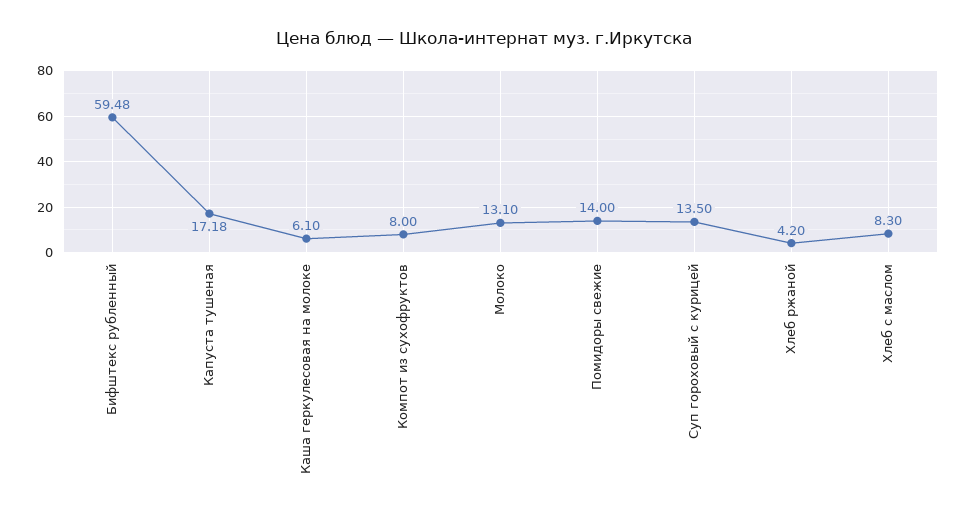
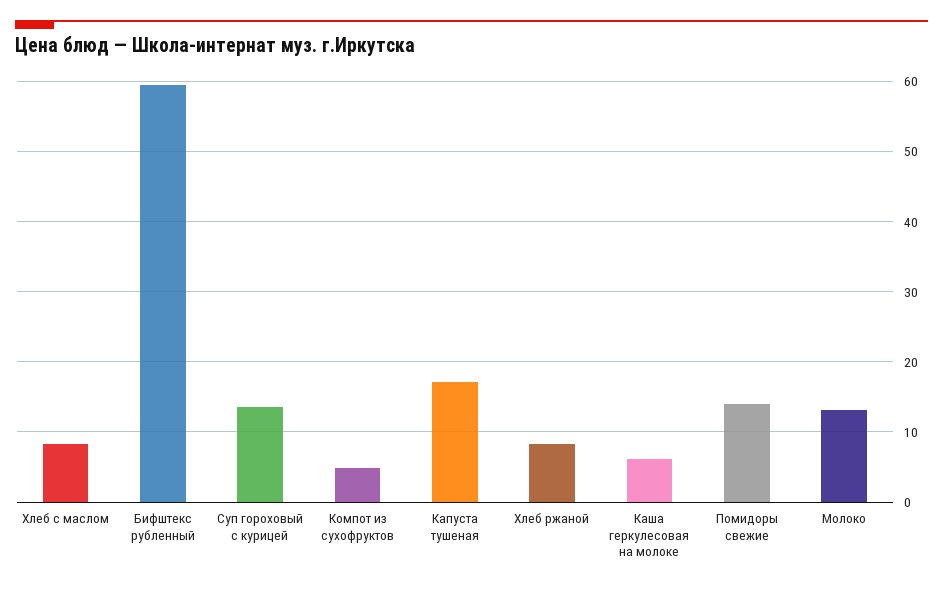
Компот из сухофруктов: 8 -> 5
Хлеб ржаной: 4.2 -> 8

